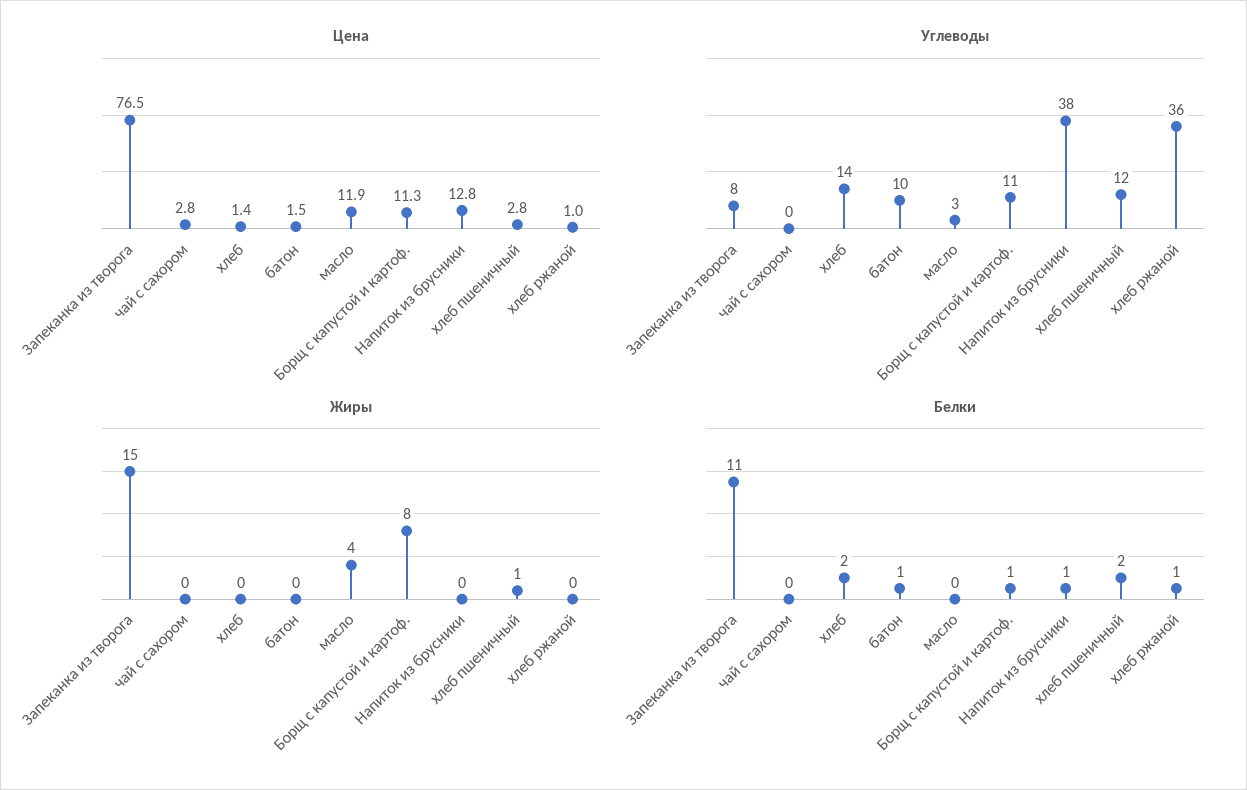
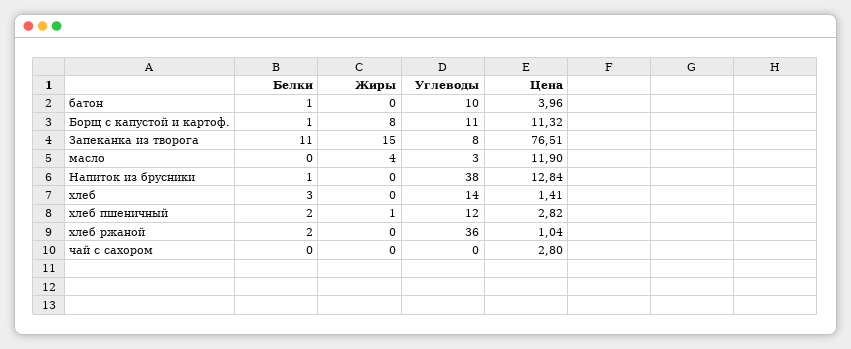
Цена, батон: 1.5 -> 3.96
Белки, хлеб: 2 -> 3
Белки, хлеб ржаной: 1 -> 2

